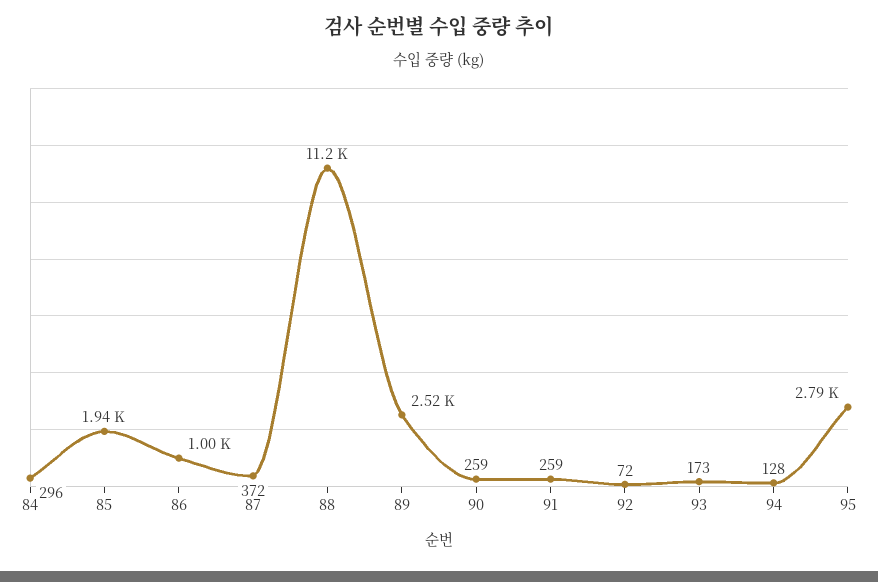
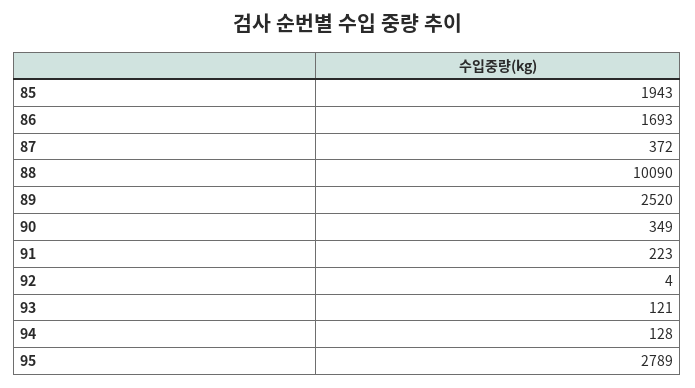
84: 296 -> none
86: 1000 -> 1693
88: 11200 -> 10090
90: 259 -> 349
91: 259 -> 223
92: 72 -> 4
93: 173 -> 121

